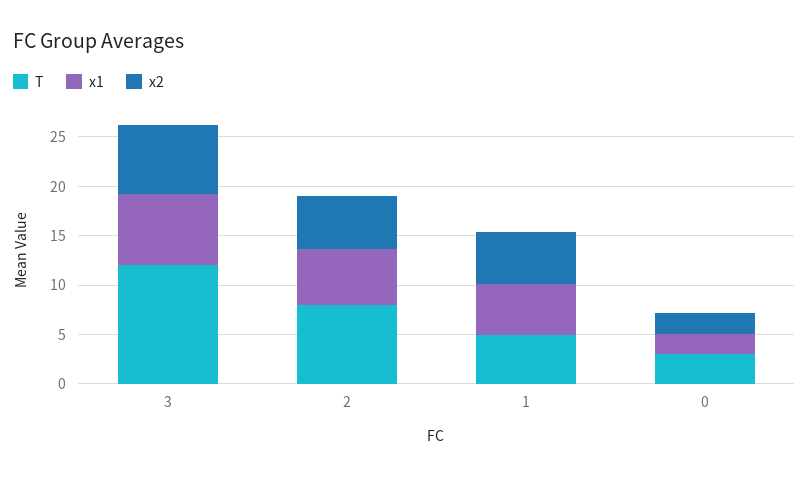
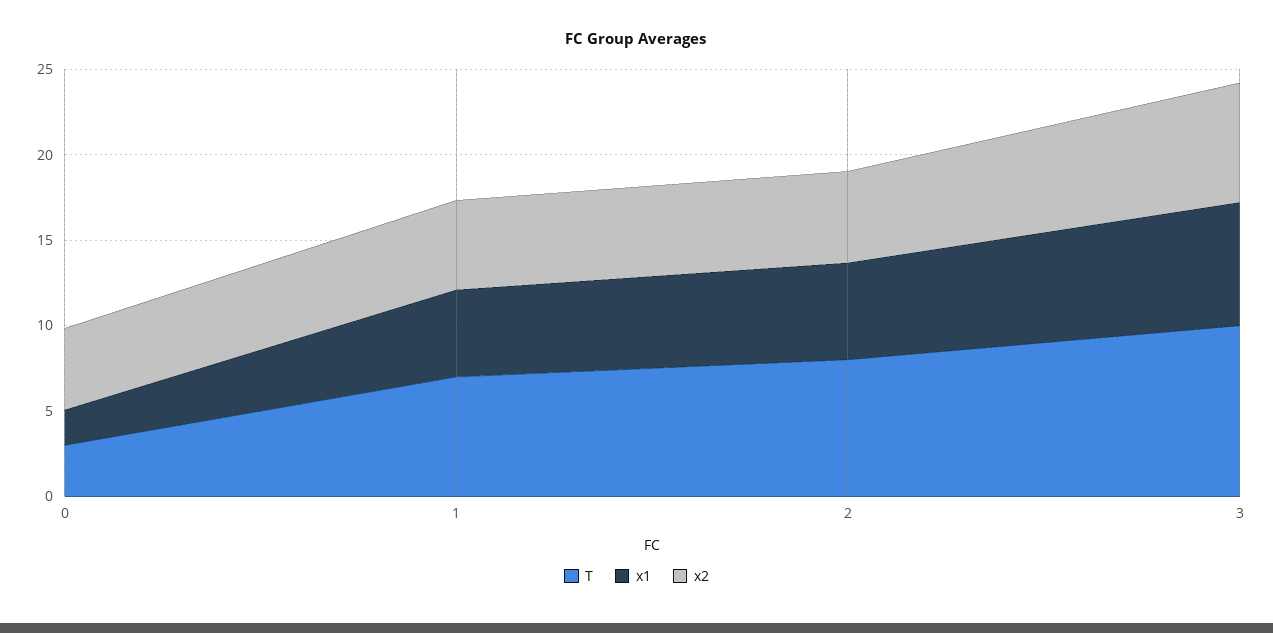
T, 3: 12 -> 10
T, 1: 5 -> 7
x2, 0: 2 -> 5

